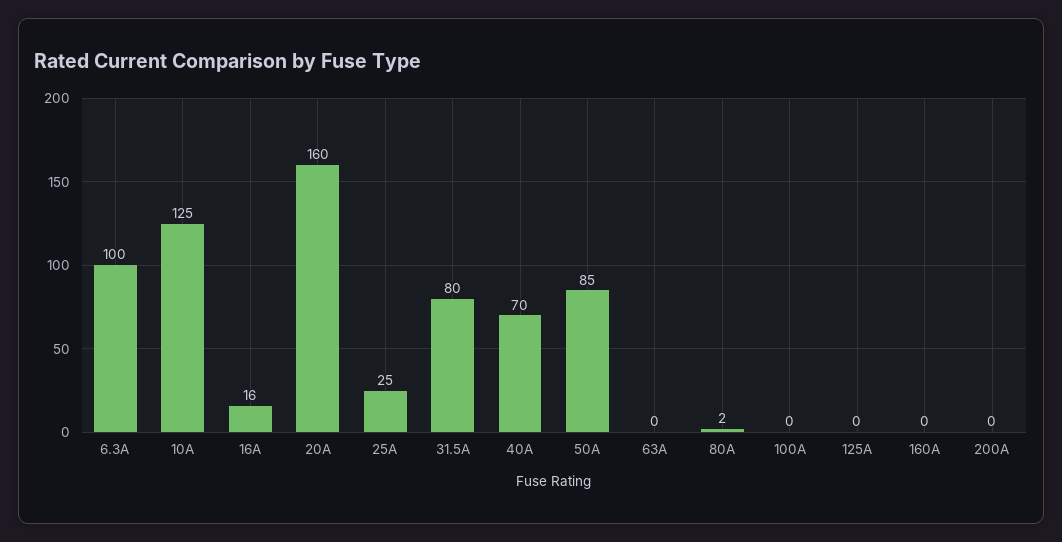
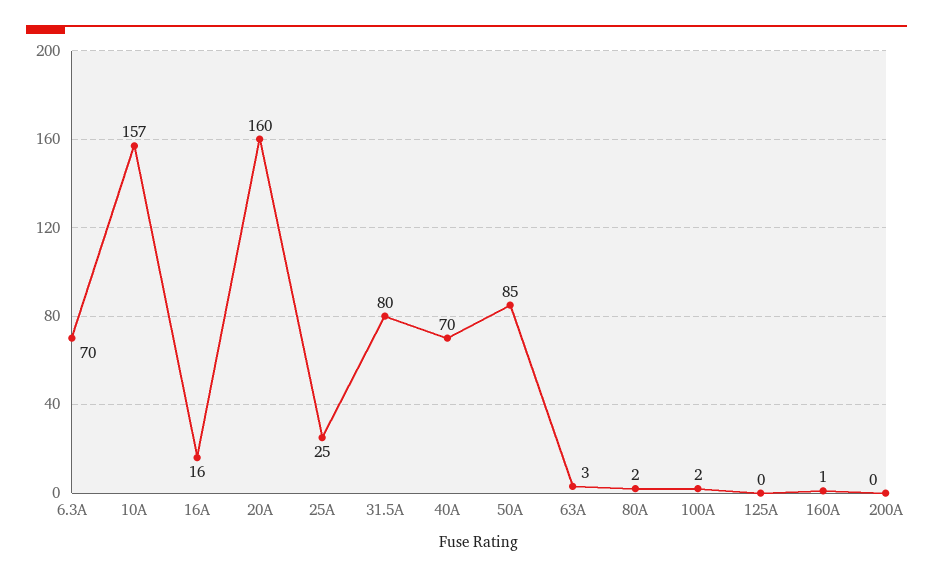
6.3A: 100 -> 70
10A: 125 -> 157
63A: 0 -> 3
100A: 0 -> 2
160A: 0 -> 1

